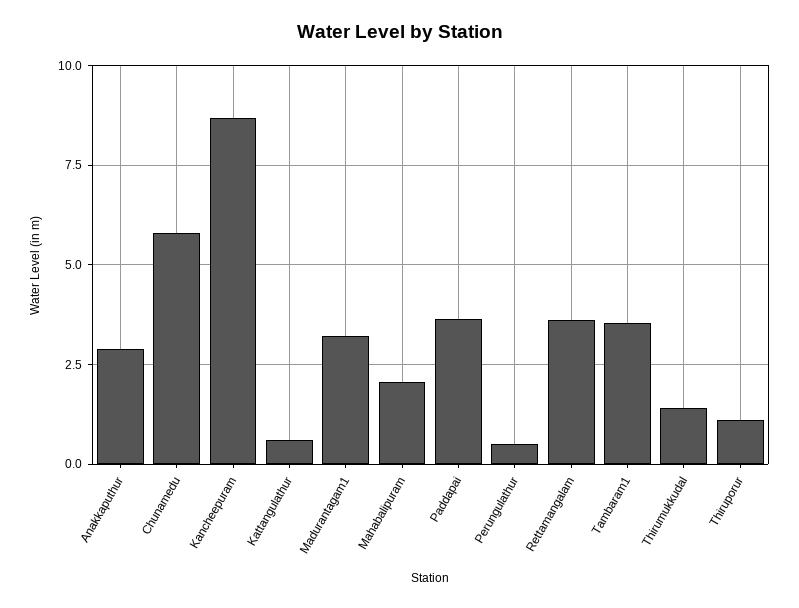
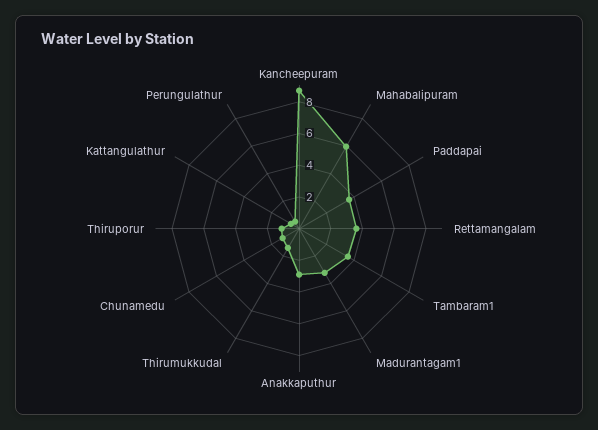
Chunamedu: 5.75 -> 1
Mahabalipuram: 2 -> 6

